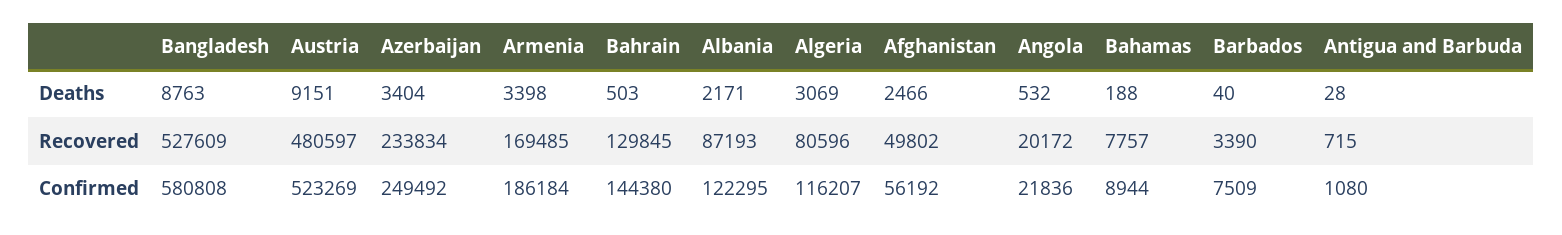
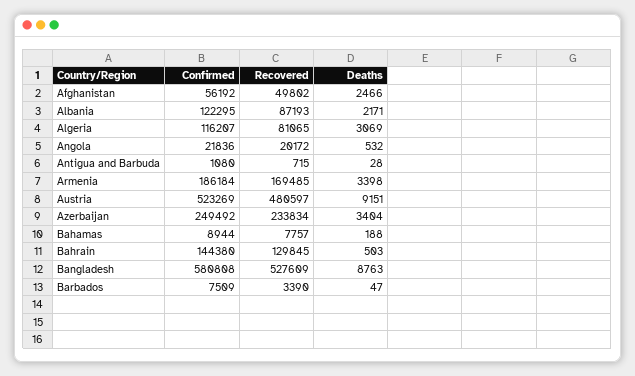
Barbados, Deaths: 40 -> 47
Algeria, Recovered: 80596 -> 81065

